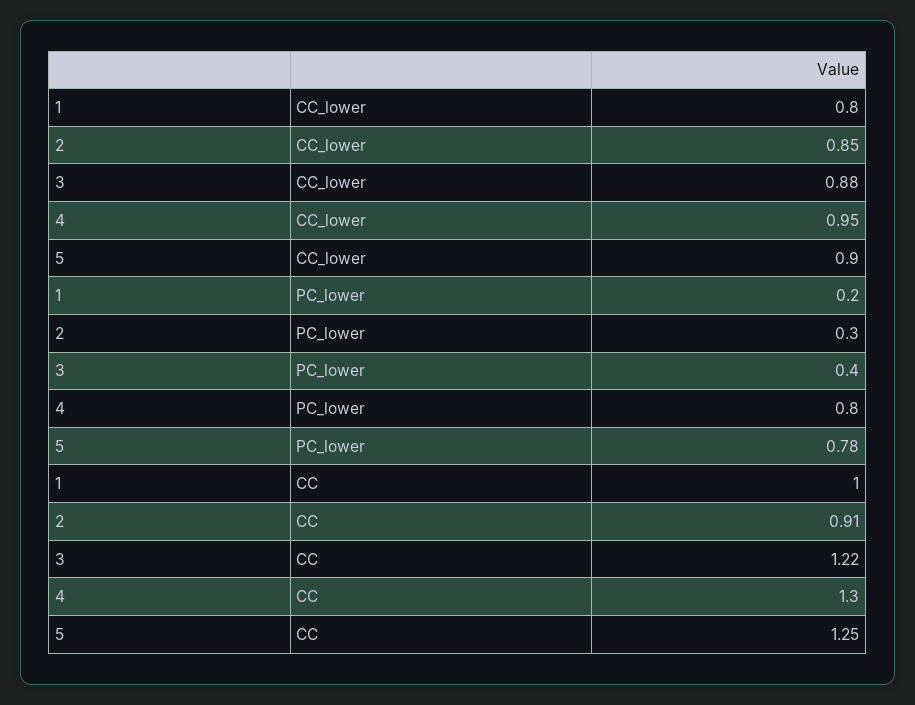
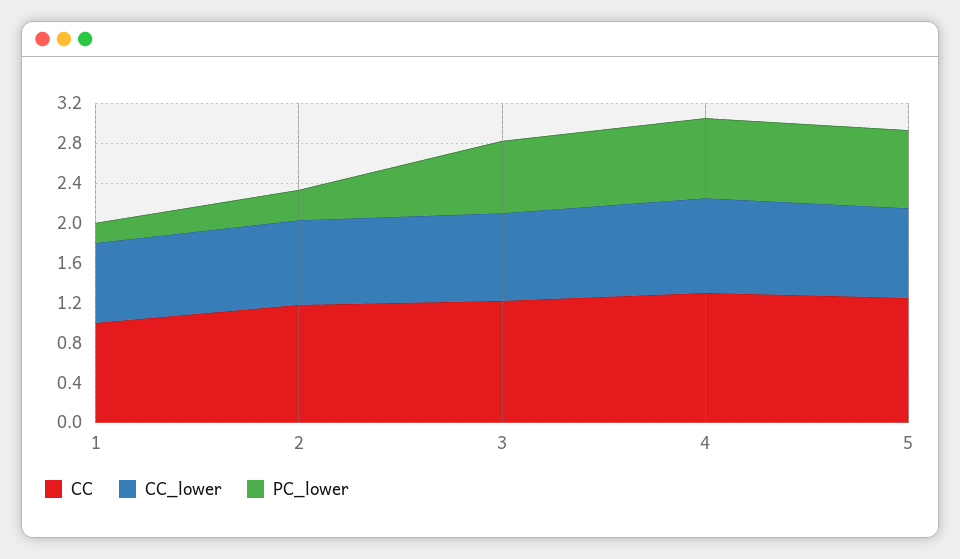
PC_lower, 3: 0.4 -> 0.7
CC, 2: 0.91 -> 1.2

